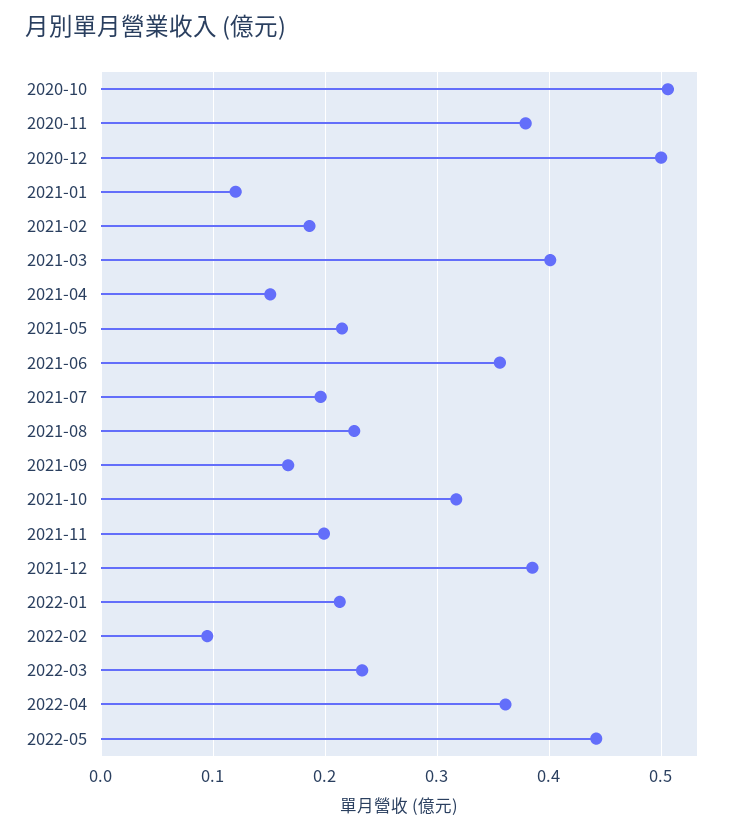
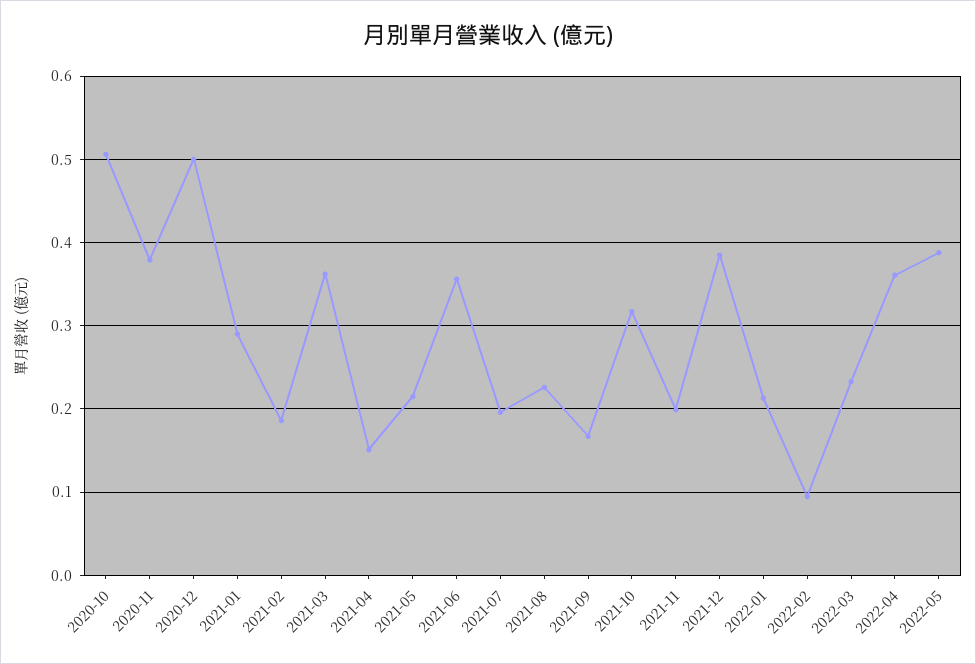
2021-01: 0.12 -> 0.29
2021-03: 0.4 -> 0.36
2022-05: 0.44 -> 0.39

